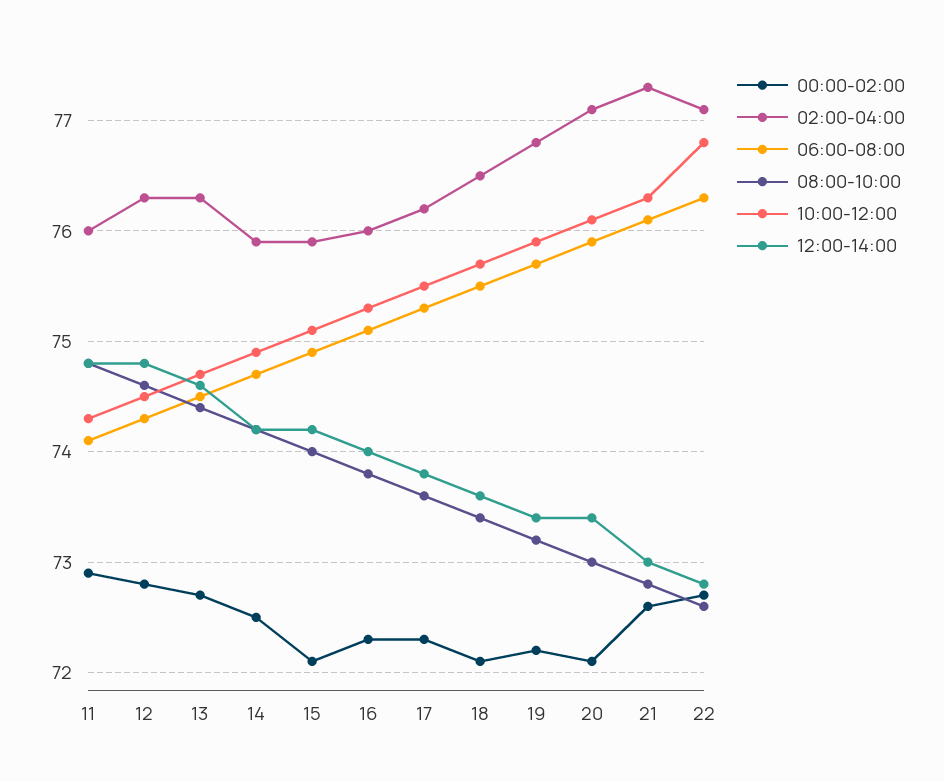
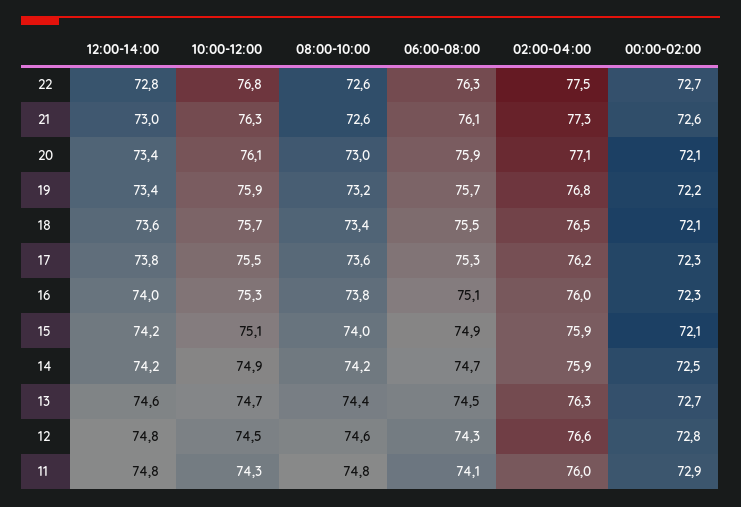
02:00-04:00, 12: 76.3 -> 76.6
08:00-10:00, 21: 72.8 -> 72.6
02:00-04:00, 22: 77.1 -> 77.5

